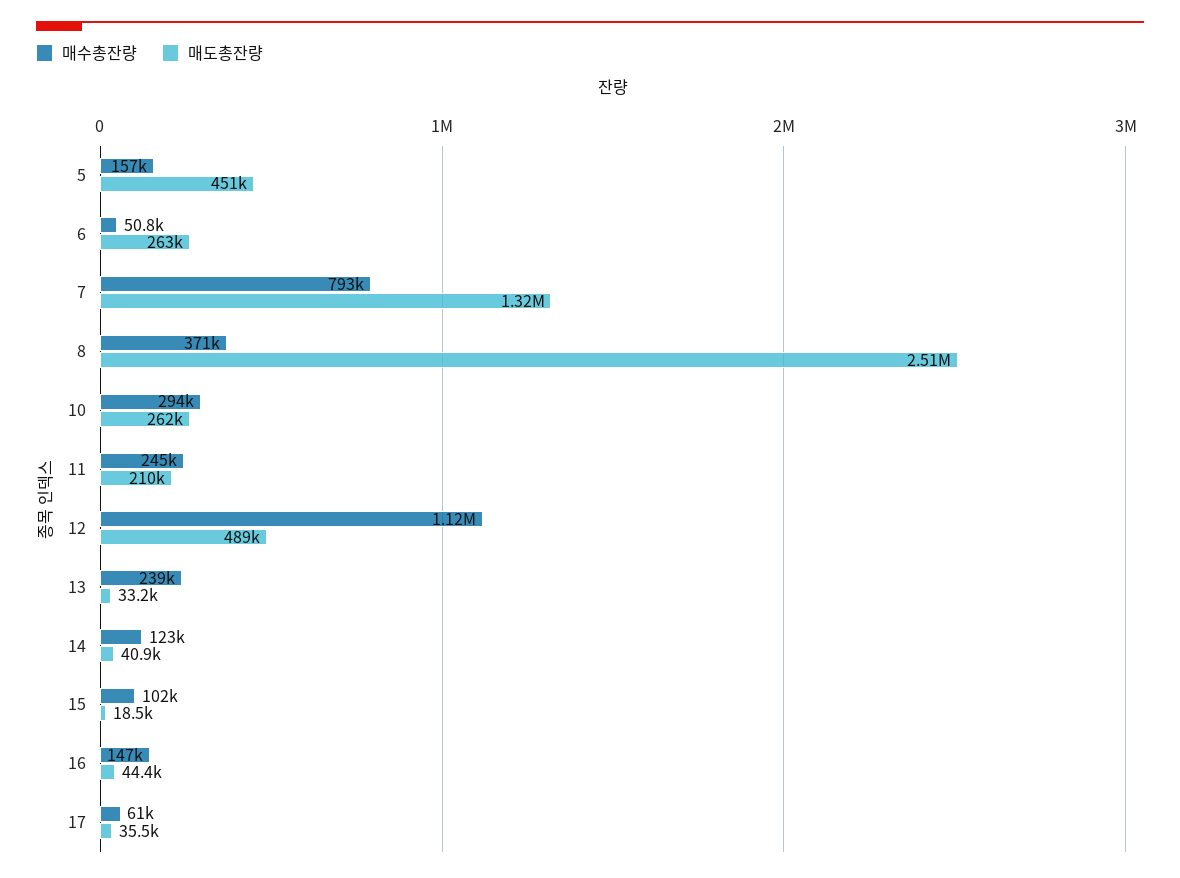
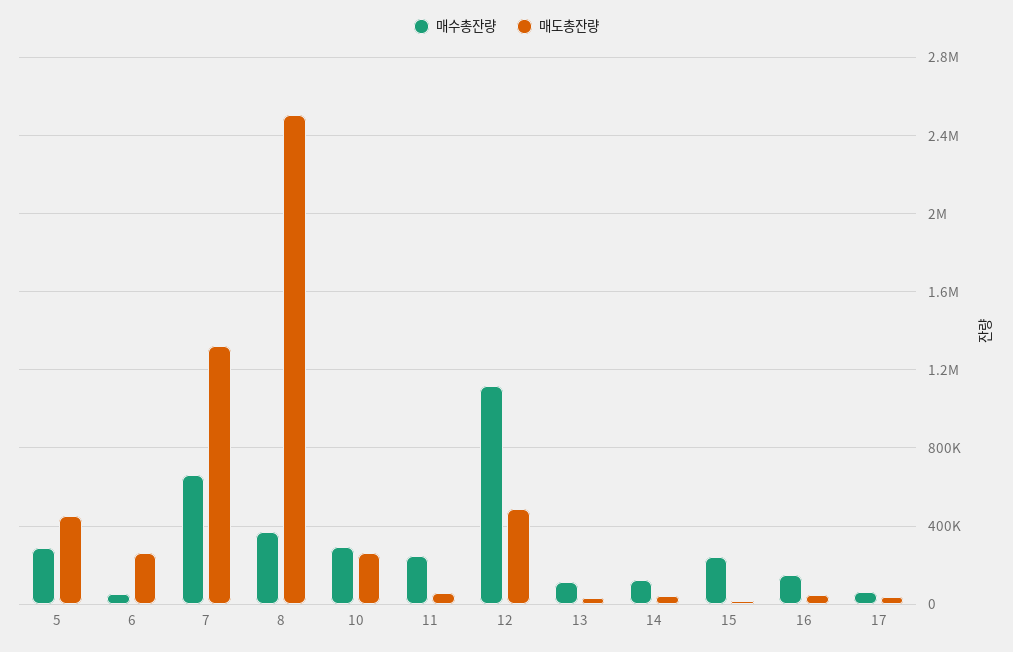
매수총잔량, 5: 157000 -> 300000
매수총잔량, 7: 793000 -> 650000
매도총잔량, 11: 210000 -> 50000
매수총잔량, 13: 239000 -> 100000
매수총잔량, 15: 102000 -> 250000

